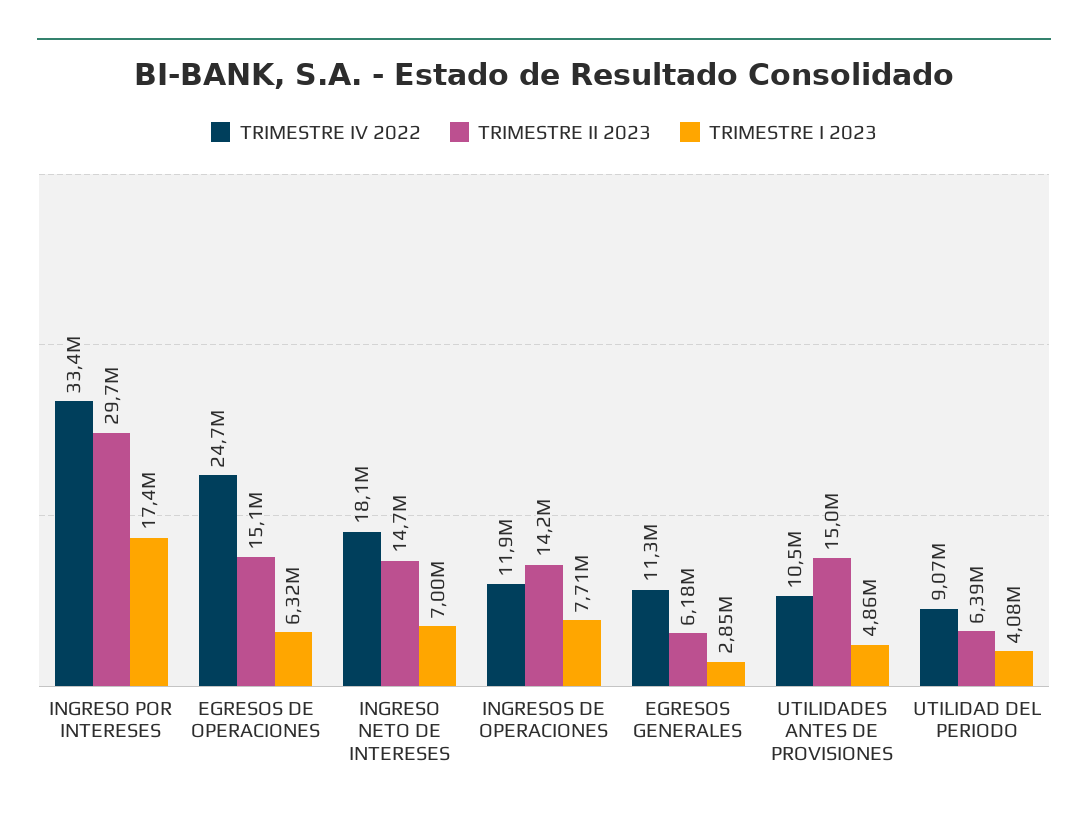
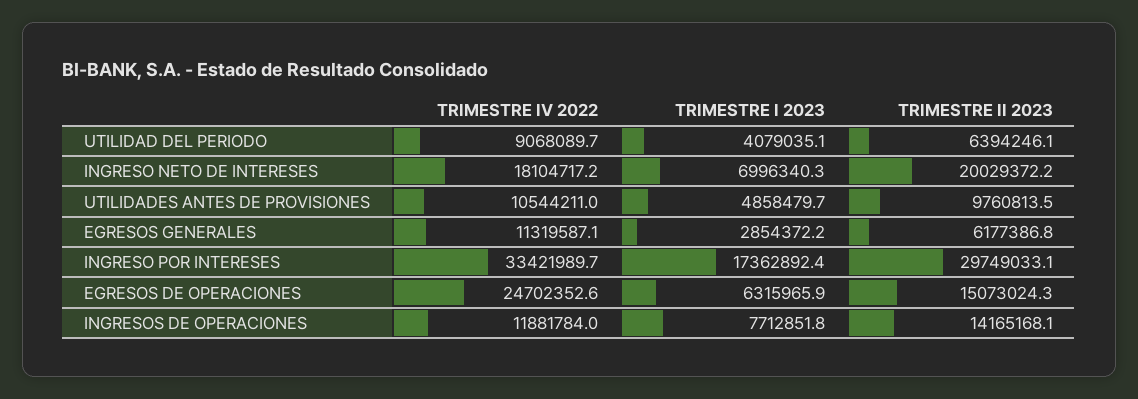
TRIMESTRE II 2023, INGRESO NETO DE INTERESES: 14700000 -> 20029372.2
TRIMESTRE II 2023, UTILIDADES ANTES DE PROVISIONES: 15000000 -> 9760813.5

